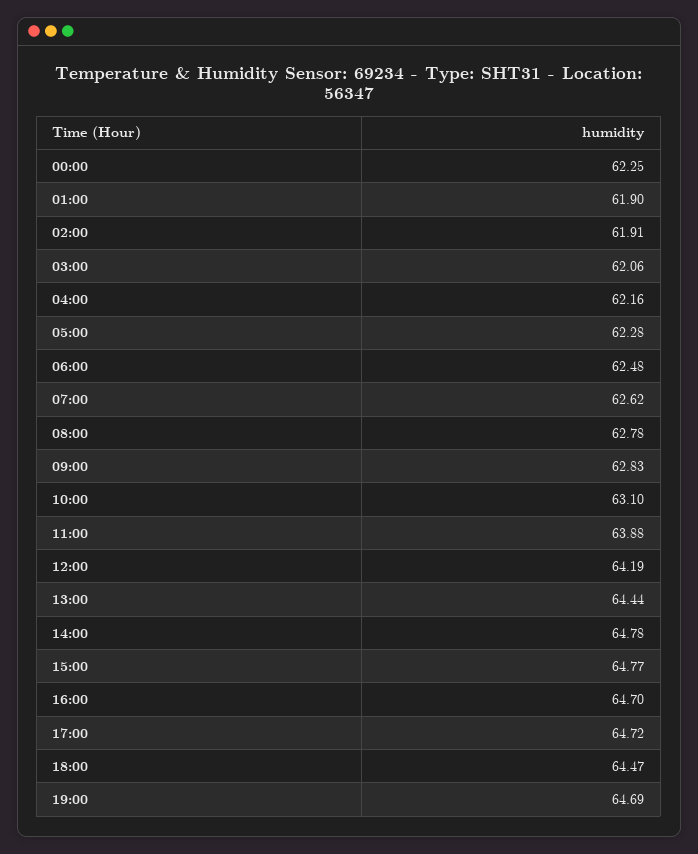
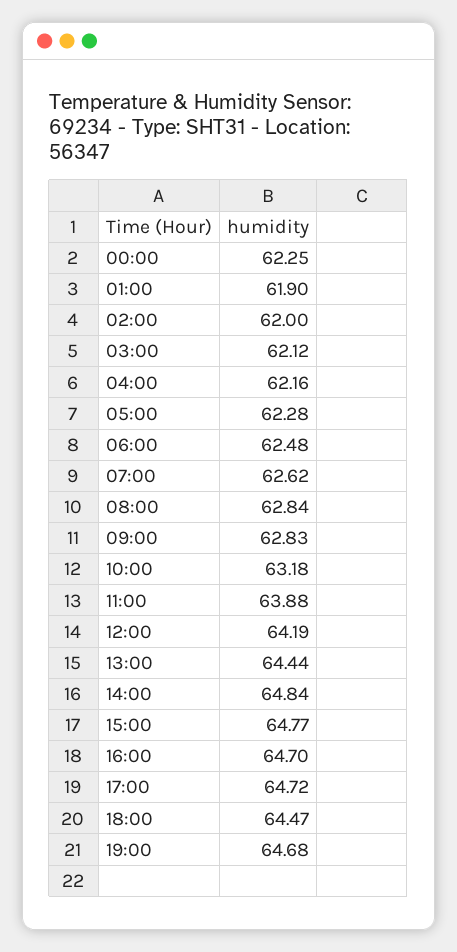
02:00: 61.91 -> 62
03:00: 62.06 -> 62.12
08:00: 62.78 -> 62.84
10:00: 63.1 -> 63.18
14:00: 64.78 -> 64.84
19:00: 64.69 -> 64.68

